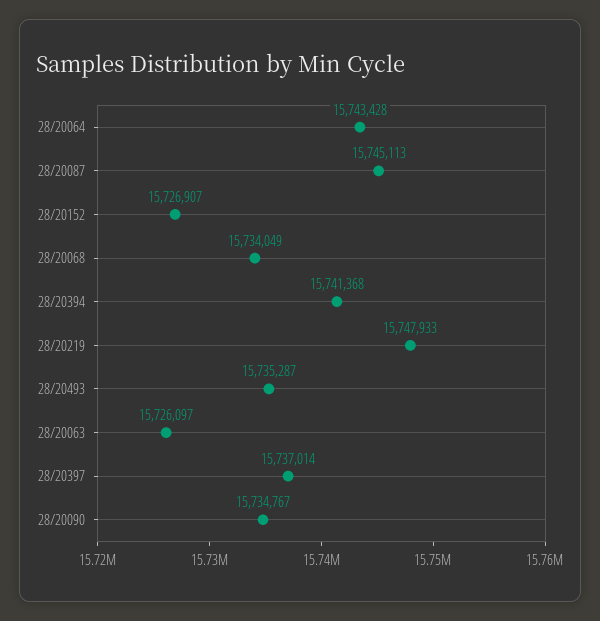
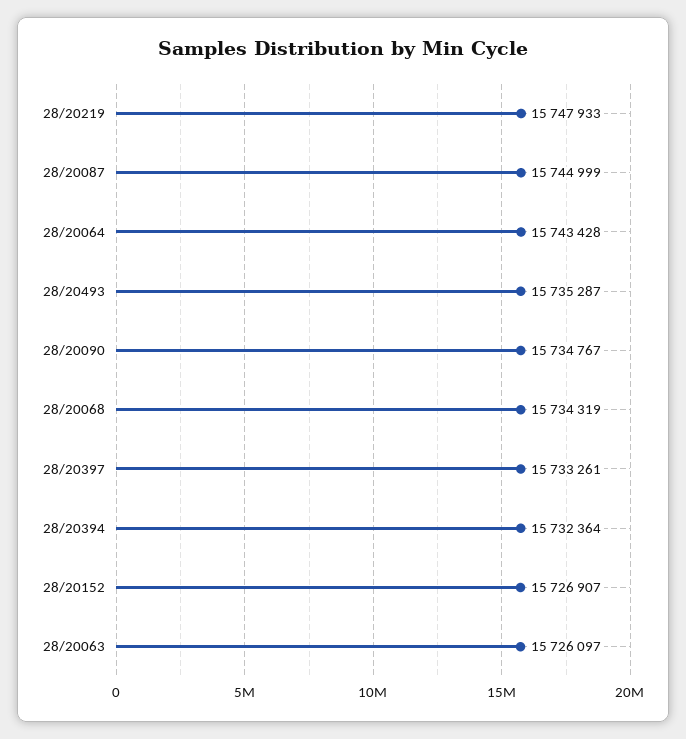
28/20087: 15745113 -> 15744999
28/20068: 15734049 -> 15734319
28/20394: 15741368 -> 15732364
28/20397: 15737014 -> 15733261

